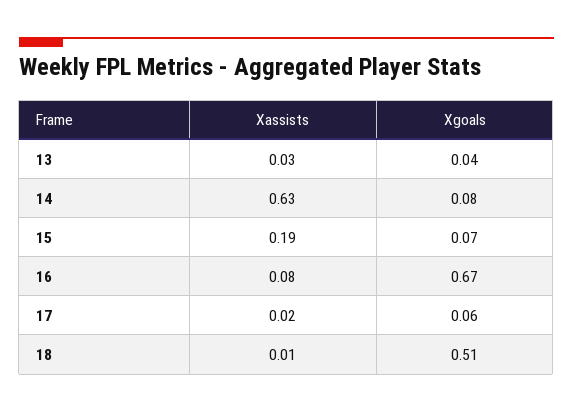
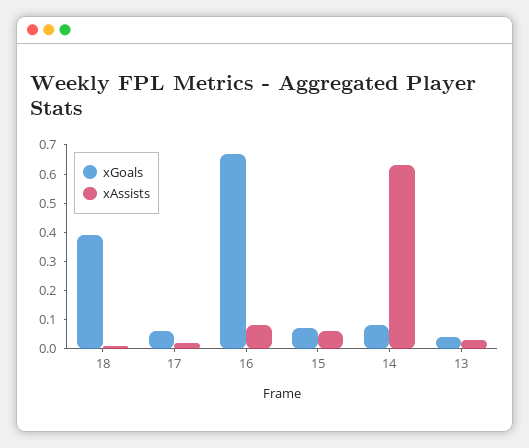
Xassists, 15: 0.19 -> 0.05
Xgoals, 18: 0.51 -> 0.4

